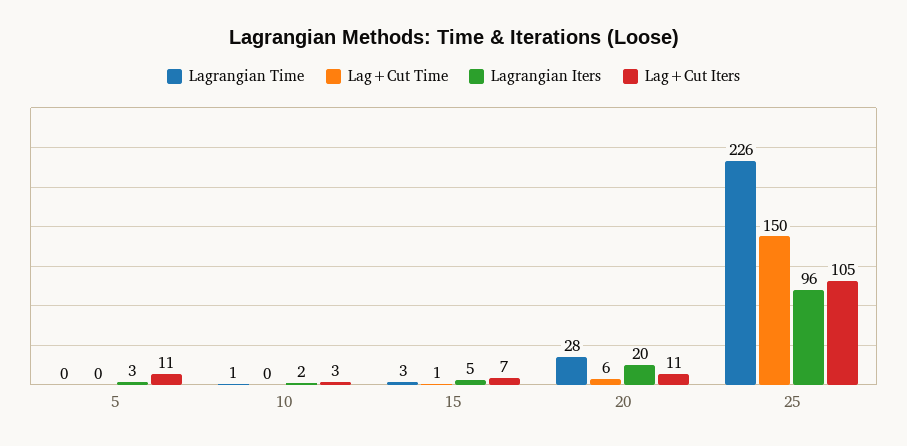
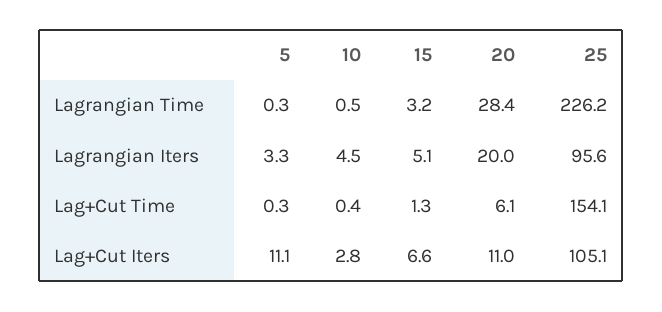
Lagrangian Iters, 10: 2 -> 4.5
Lag+Cut Time, 25: 150 -> 154.1

